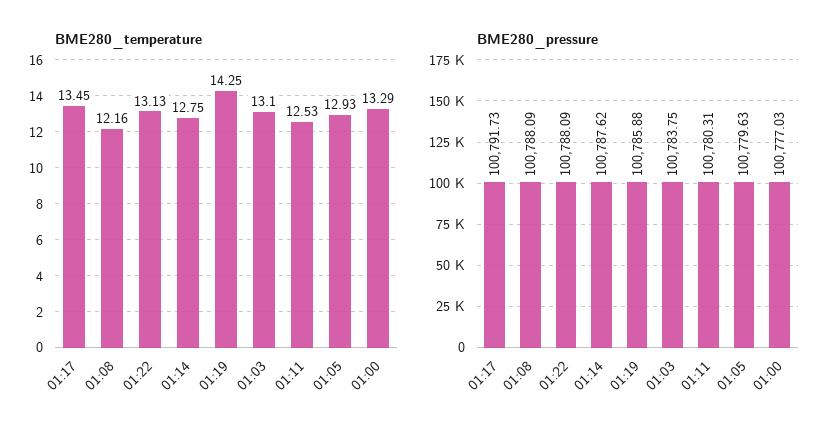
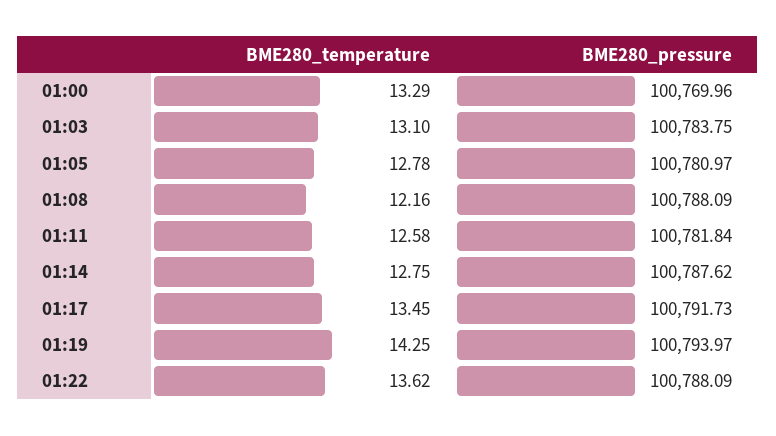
BME280_temperature, 01:22: 13.13 -> 13.62
BME280_temperature, 01:11: 12.53 -> 12.58
BME280_temperature, 01:05: 12.93 -> 12.78
BME280_pressure, 01:19: 100785.88 -> 100793.97
BME280_pressure, 01:11: 100780.31 -> 100781.84
BME280_pressure, 01:05: 100779.63 -> 100780.97
BME280_pressure, 01:00: 100777.03 -> 100769.96

